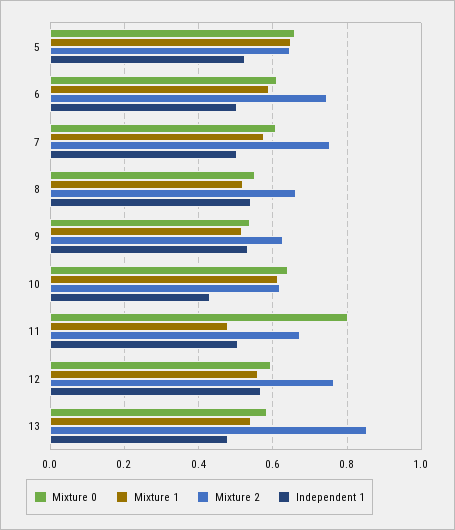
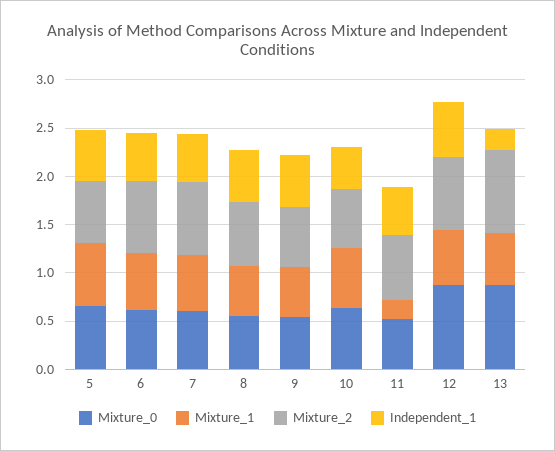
Mixture 0, 11: 0.8 -> 0.5
Mixture 1, 11: 0.48 -> 0.2
Mixture 0, 12: 0.6 -> 0.9
Mixture 0, 13: 0.58 -> 0.9
Independent 1, 13: 0.48 -> 0.2

